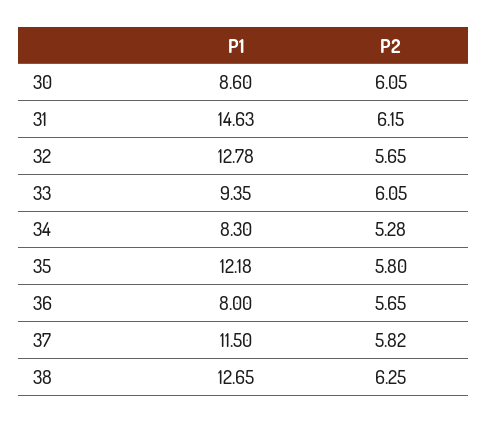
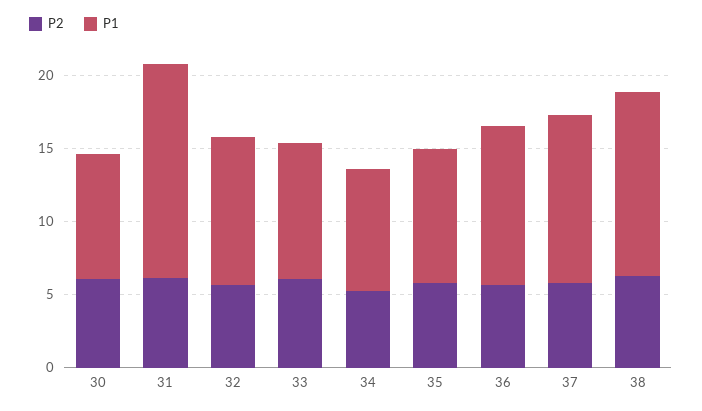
P1, 32: 12.78 -> 10
P1, 35: 12.18 -> 9
P1, 36: 8 -> 11

